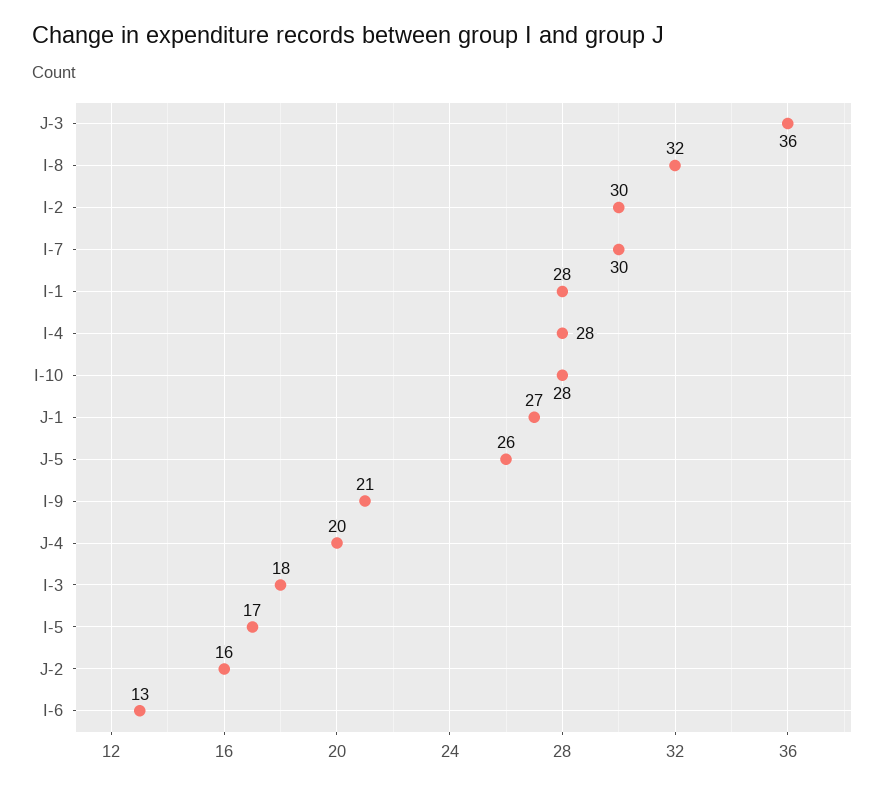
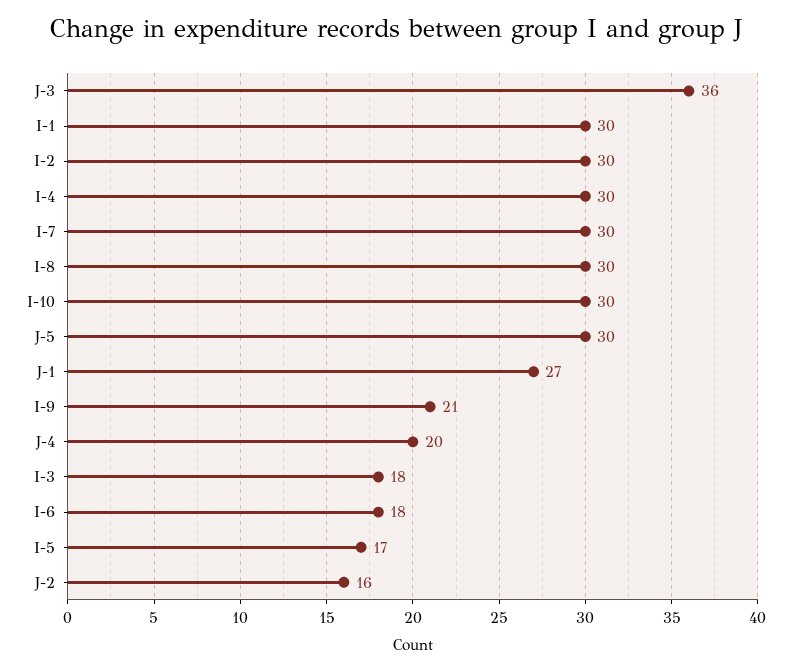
I-8: 32 -> 30
I-1: 28 -> 30
I-4: 28 -> 30
I-10: 28 -> 30
J-5: 26 -> 30
I-6: 13 -> 18

